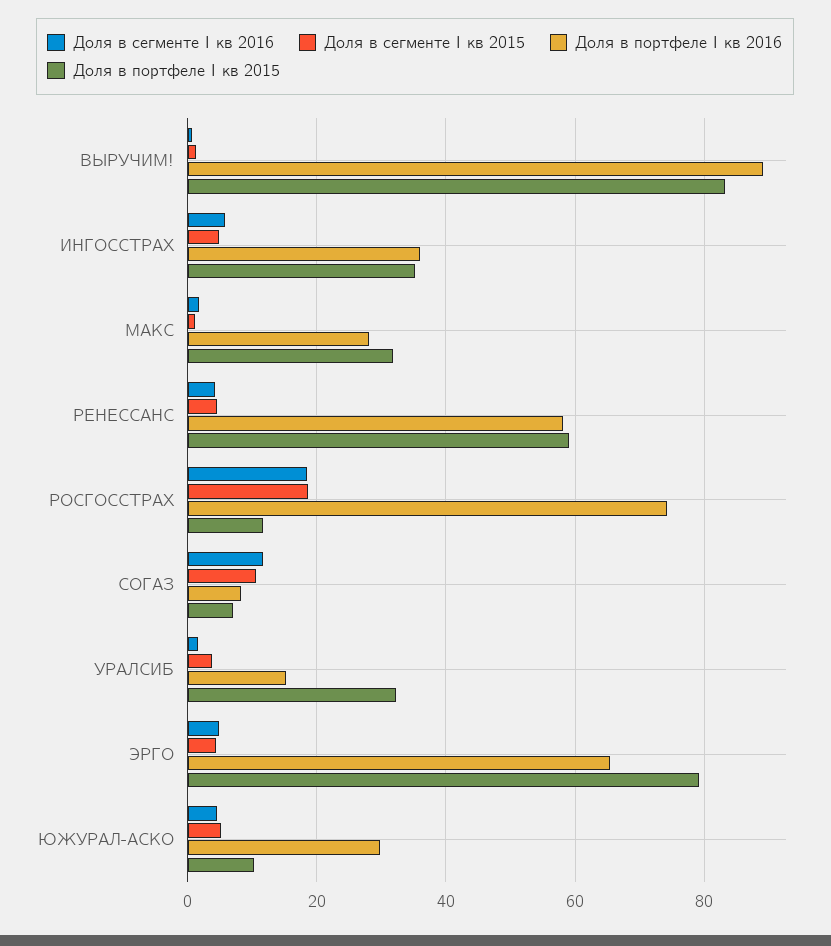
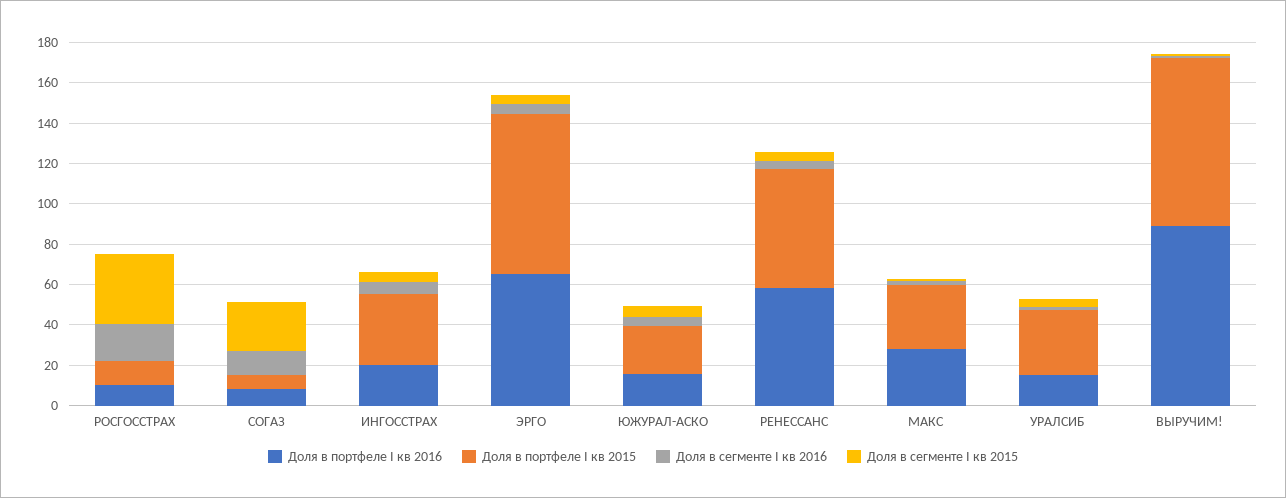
Доля в портфеле I кв 2016, ИНГОССТРАХ: 36 -> 20
Доля в сегменте I кв 2015, РОСГОССТРАХ: 18 -> 35
Доля в портфеле I кв 2016, РОСГОССТРАХ: 74 -> 10
Доля в сегменте I кв 2015, СОГАЗ: 10 -> 25
Доля в портфеле I кв 2016, ЮЖУРАЛ-АСКО: 30 -> 15
Доля в портфеле I кв 2015, ЮЖУРАЛ-АСКО: 10 -> 25

